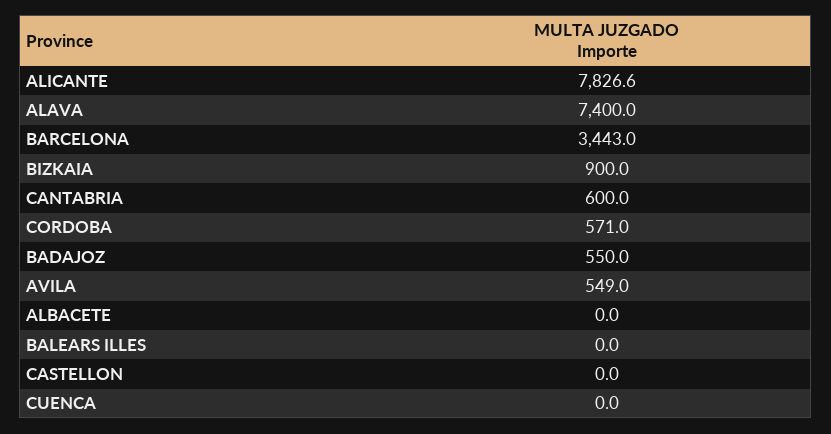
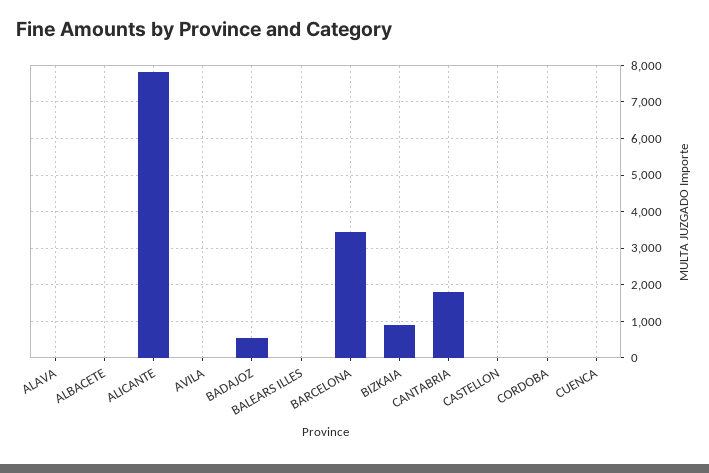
ALAVA: 7400 -> 0
CANTABRIA: 600 -> 1800
CORDOBA: 571 -> 0
AVILA: 549 -> 0

